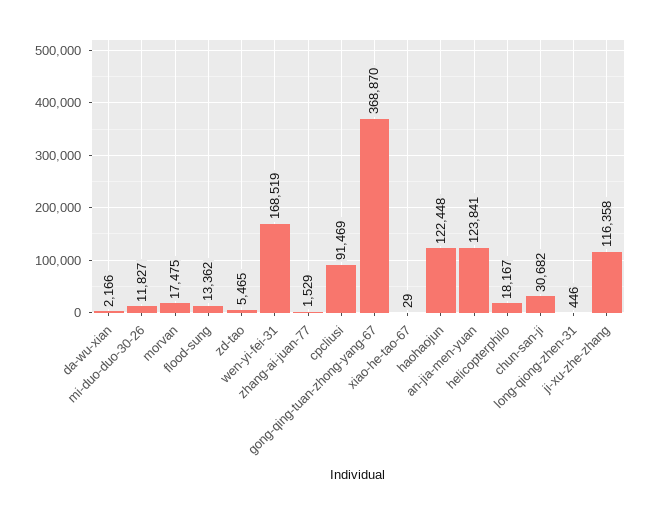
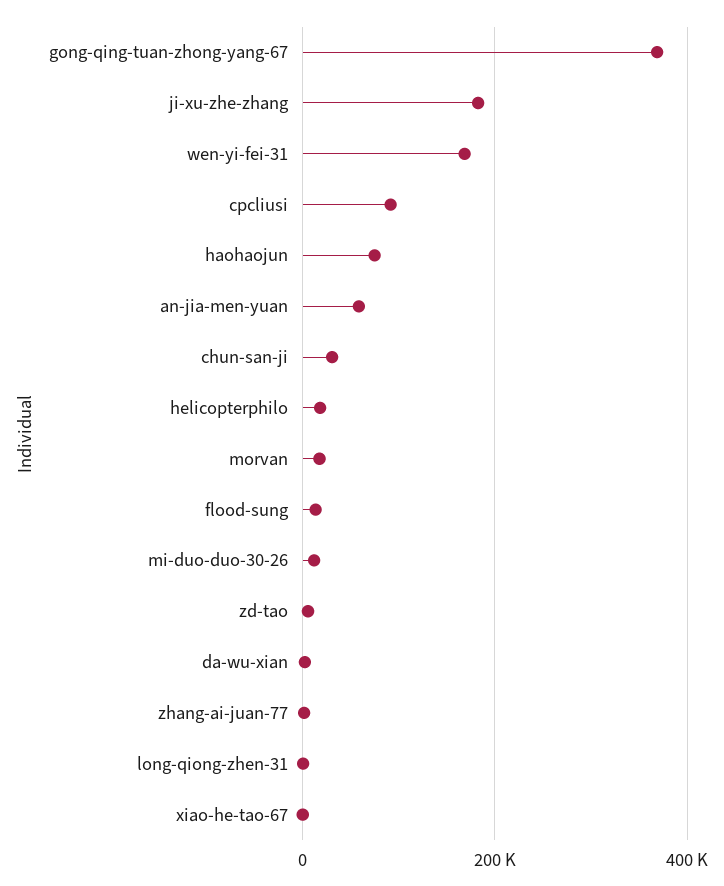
haohaojun: 122448 -> 80000
an-jia-men-yuan: 123841 -> 60000
ji-xu-zhe-zhang: 116358 -> 180000

